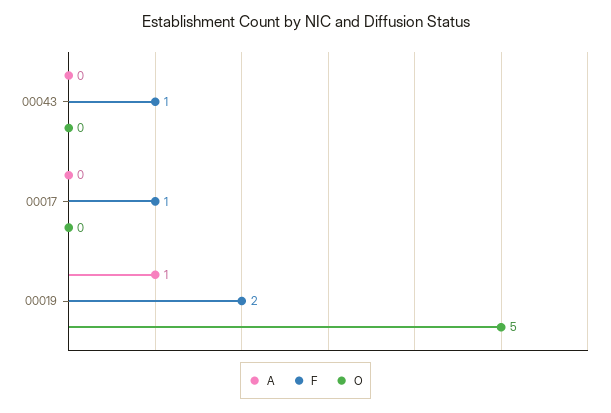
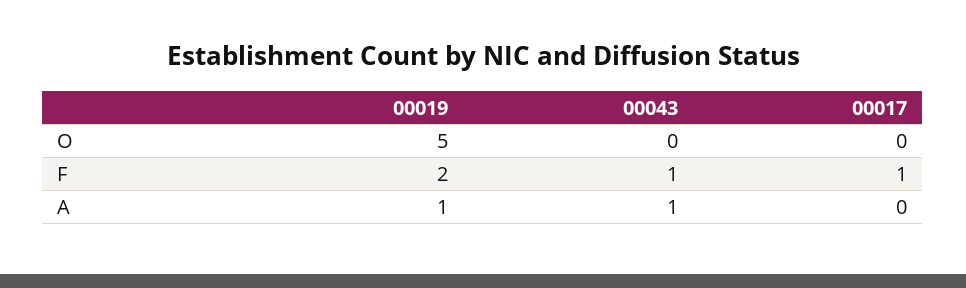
A, 00043: 0 -> 1

